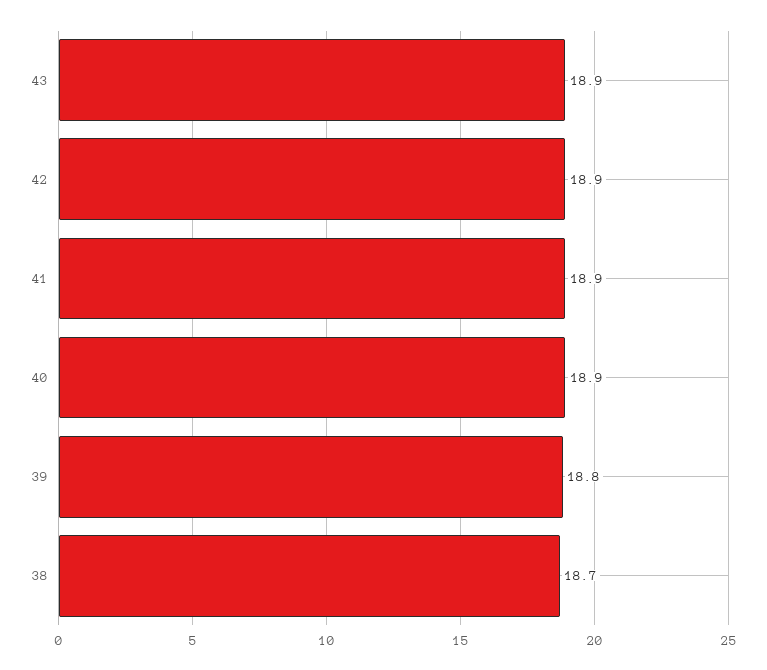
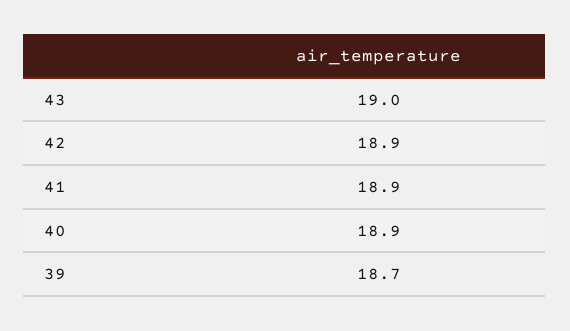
43: 18.9 -> 19
39: 18.8 -> 18.7
38: 18.7 -> none

